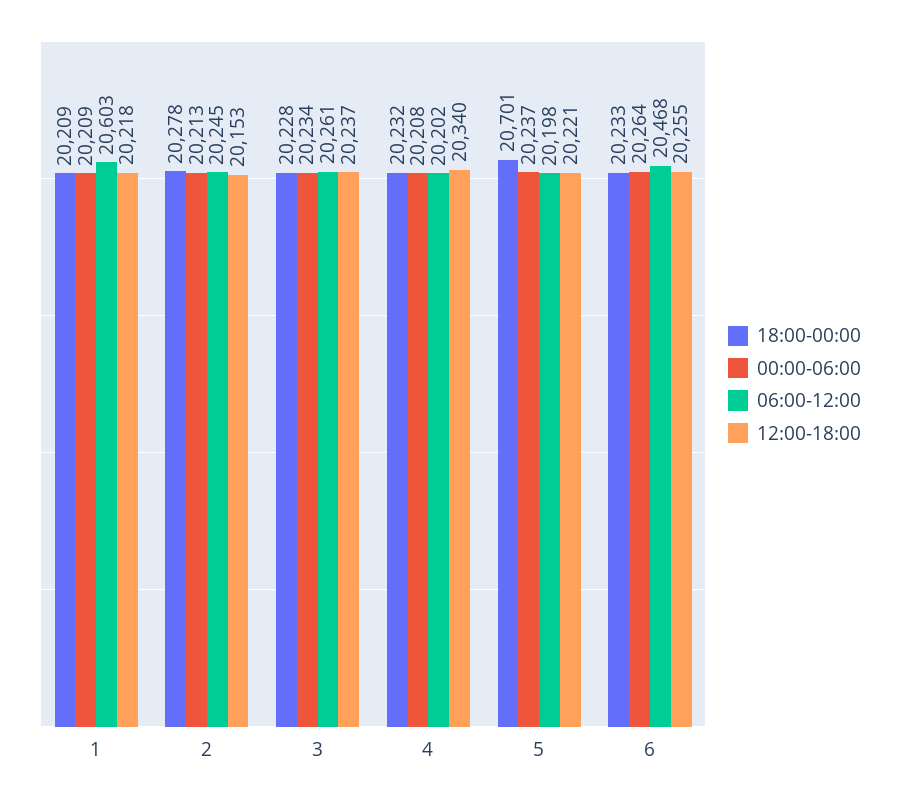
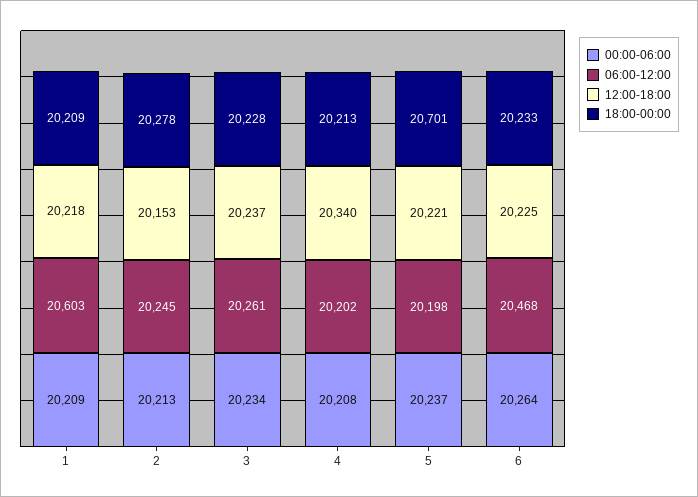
18:00-00:00, 4: 20232 -> 20213
12:00-18:00, 6: 20255 -> 20225

